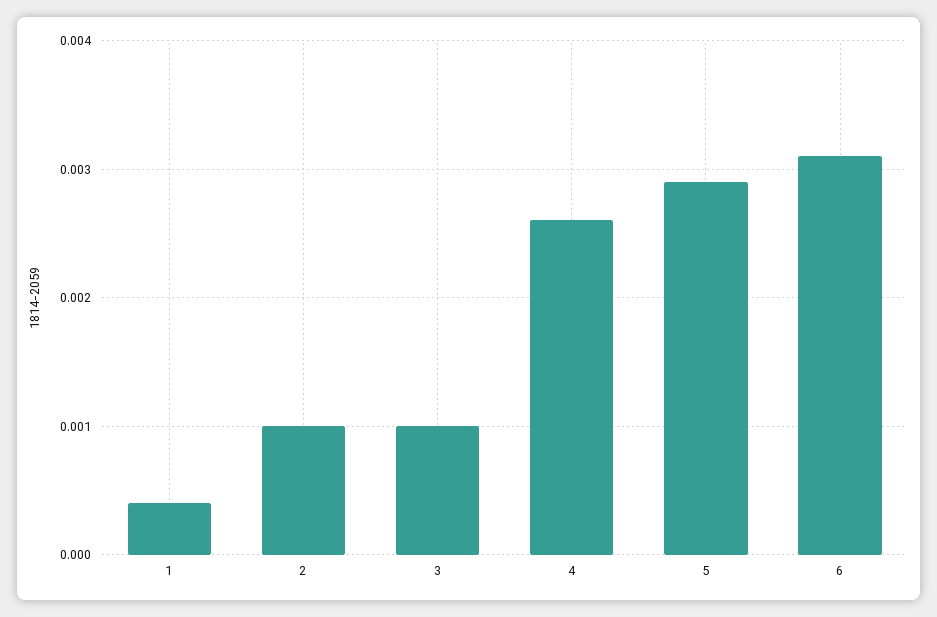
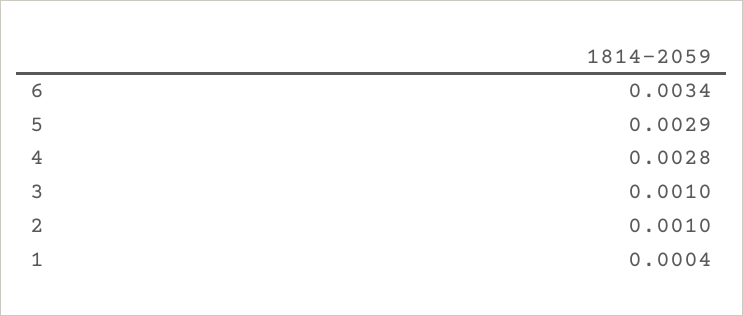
4: 0.0026 -> 0.0028
6: 0.0031 -> 0.0034

